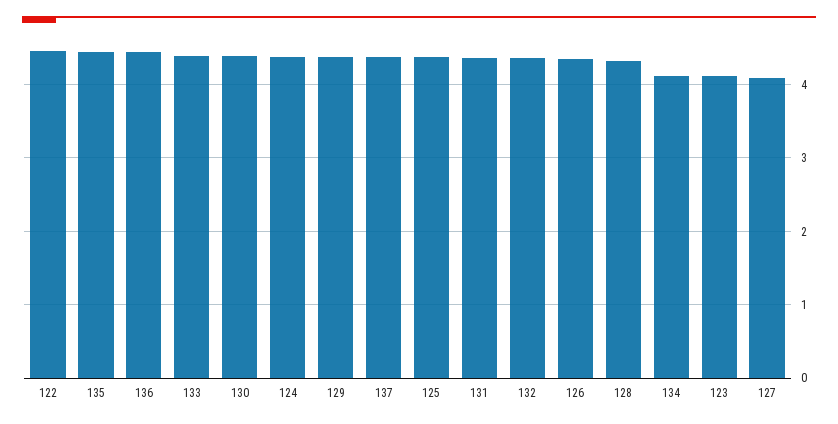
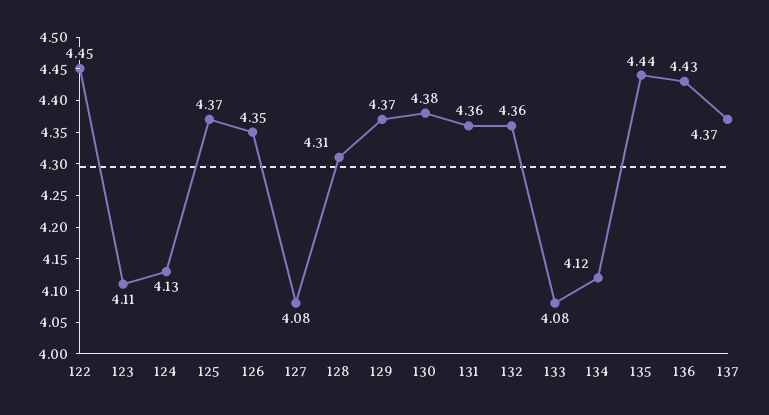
133: 4.4 -> 4.08
124: 4.4 -> 4.13

